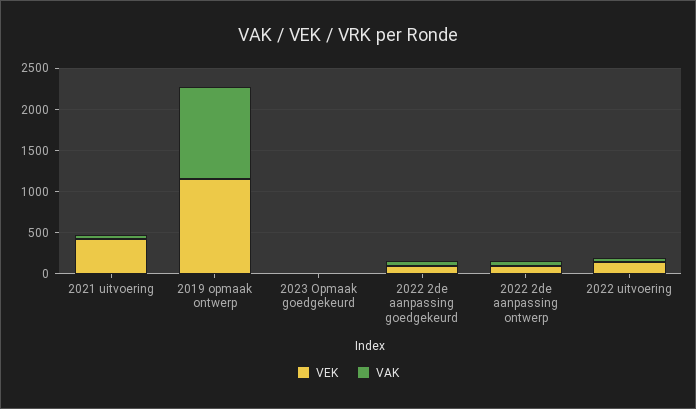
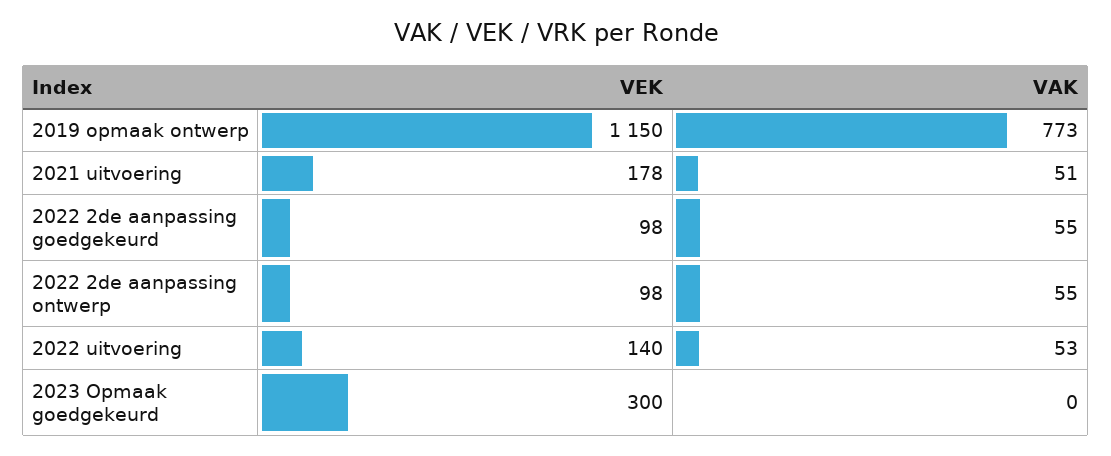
VEK, 2021 uitvoering: 400 -> 178
VAK, 2019 opmaak ontwerp: 1100 -> 773
VEK, 2023 Opmaak goedgekeurd: 0 -> 300

